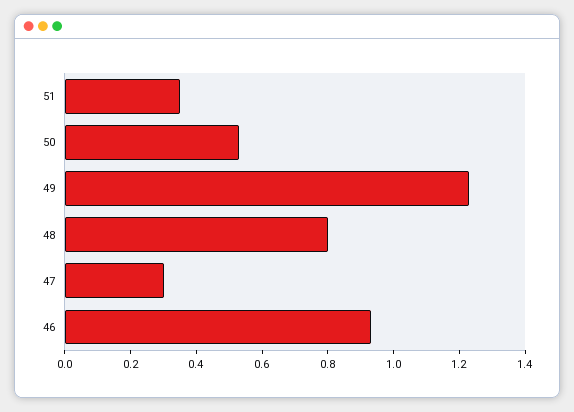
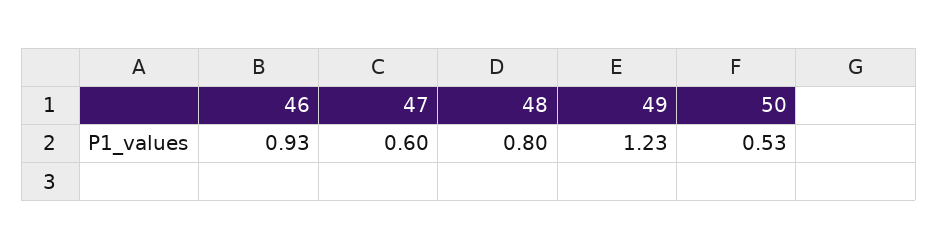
51: 0.35 -> none
47: 0.3 -> 0.6

